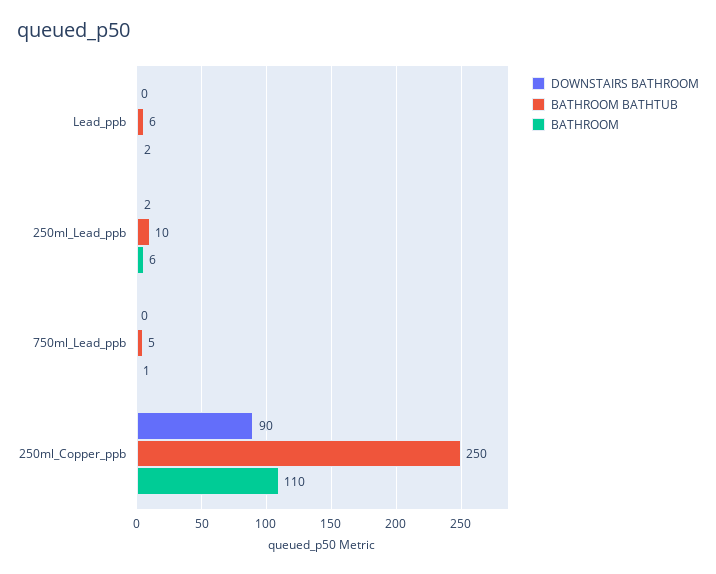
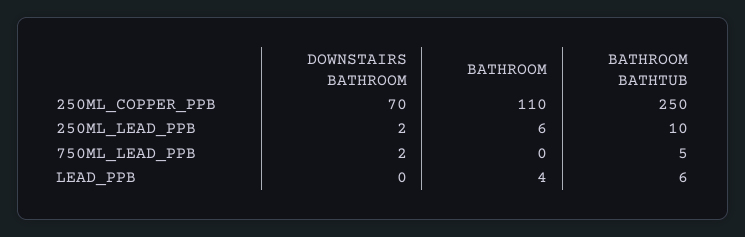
BATHROOM, Lead_ppb: 2 -> 4
DOWNSTAIRS BATHROOM, 750ml_Lead_ppb: 0 -> 2
BATHROOM, 750ml_Lead_ppb: 1 -> 0
DOWNSTAIRS BATHROOM, 250ml_Copper_ppb: 90 -> 70

